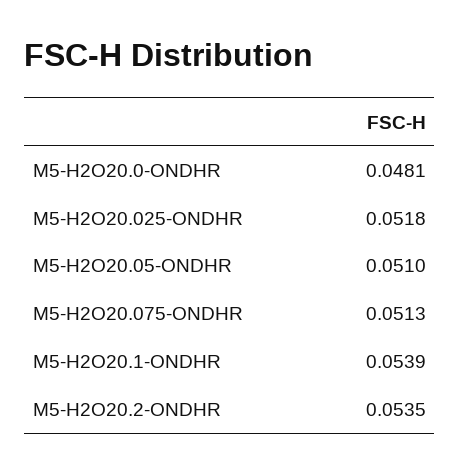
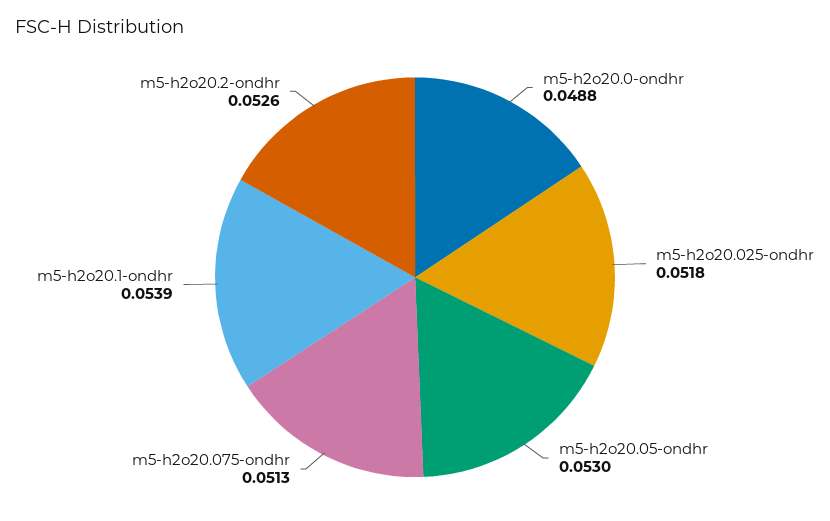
M5-H2O20.0-ONDHR: 0.0481 -> 0.0488
M5-H2O20.05-ONDHR: 0.051 -> 0.053
M5-H2O20.2-ONDHR: 0.0535 -> 0.0526

